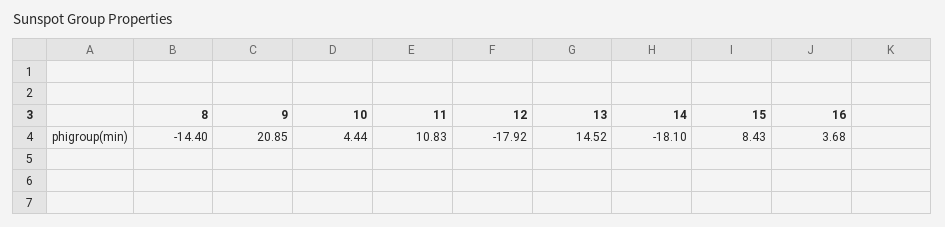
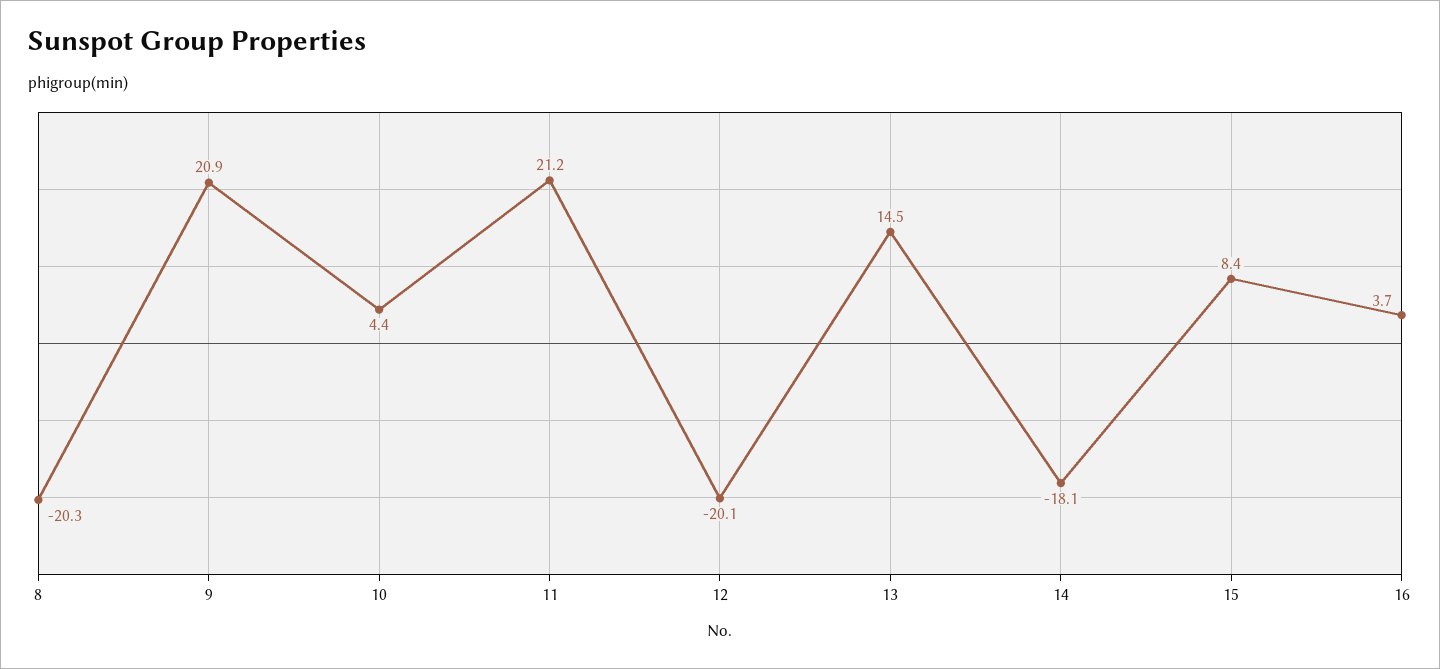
8: -14.4 -> -20.3
11: 10.83 -> 21.2
12: -17.92 -> -20.1

